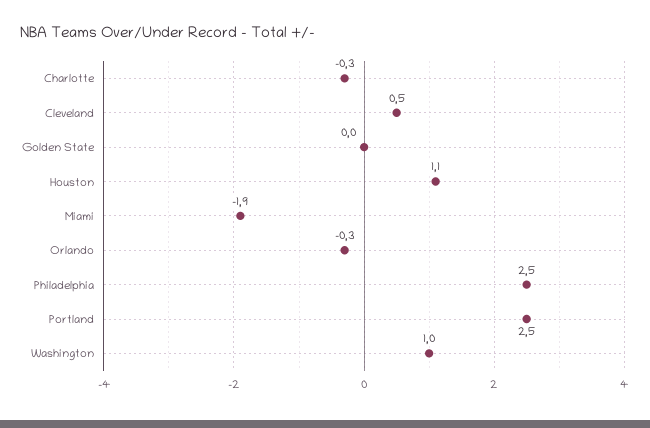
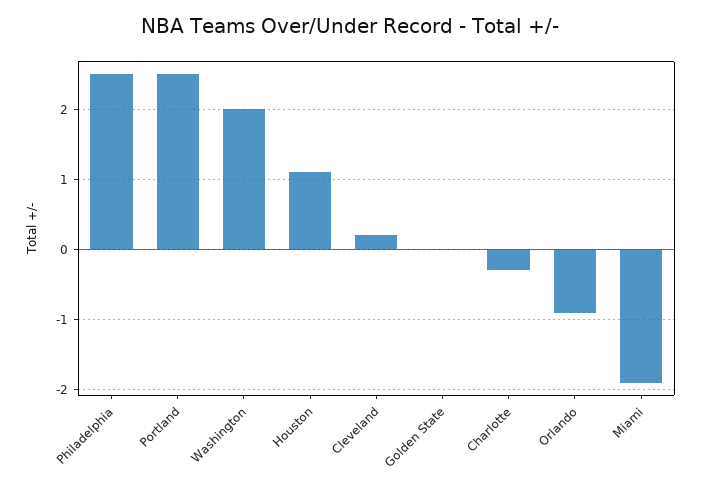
Cleveland: 0.5 -> 0.2
Orlando: -0.3 -> -0.9
Washington: 1 -> 2

